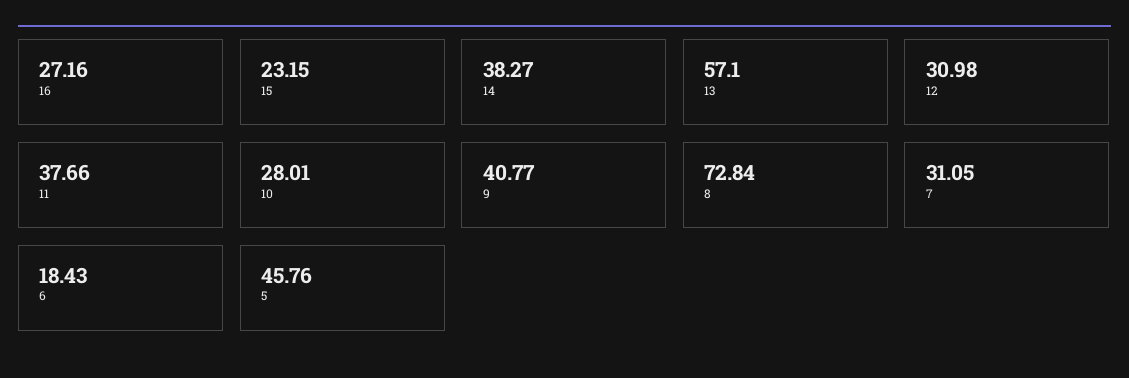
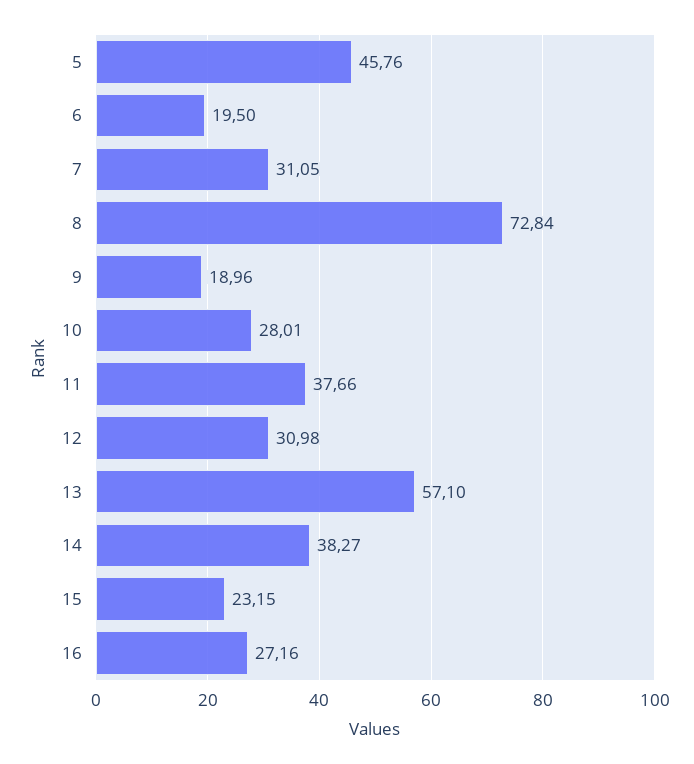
9: 40.77 -> 18.96
6: 18.43 -> 19.5

